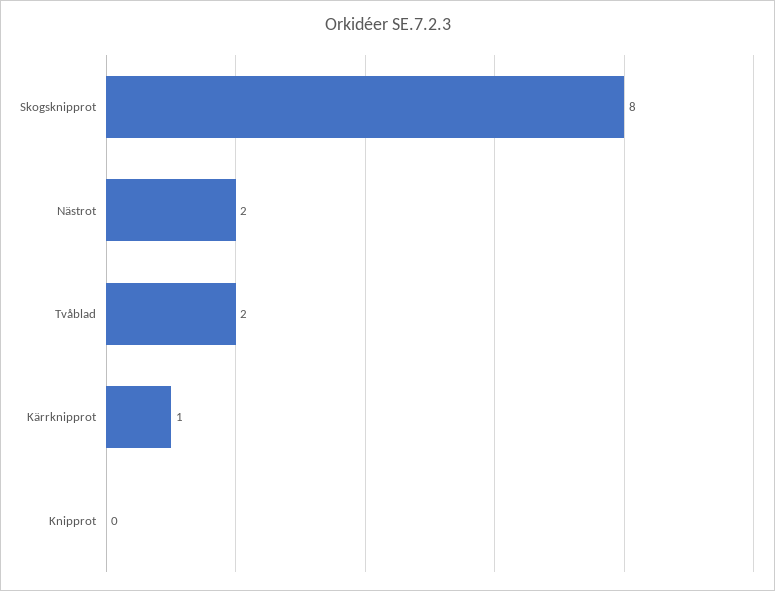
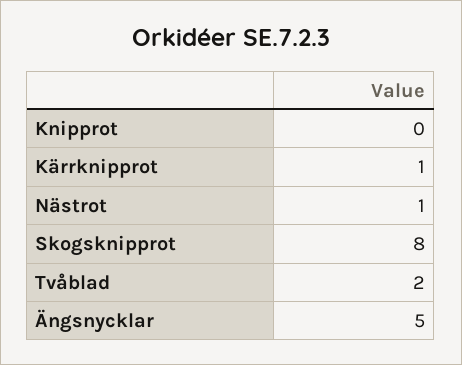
Nästrot: 2 -> 1
Ängsnycklar: none -> 5

